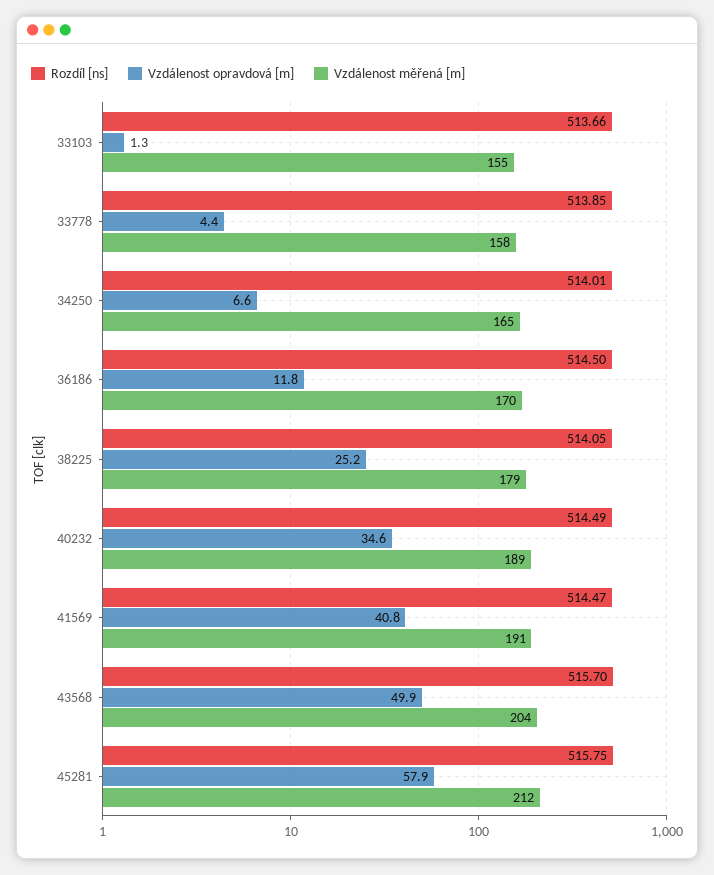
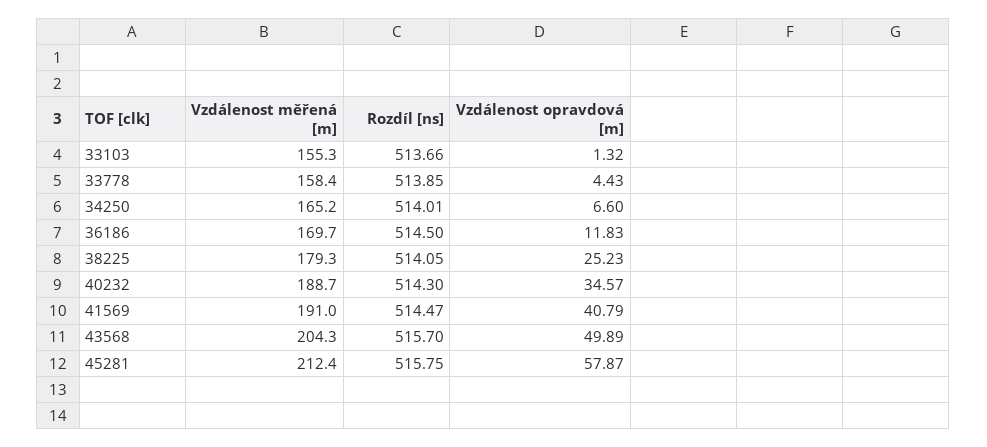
Rozdíl [ns], 40232: 514.49 -> 514.3

